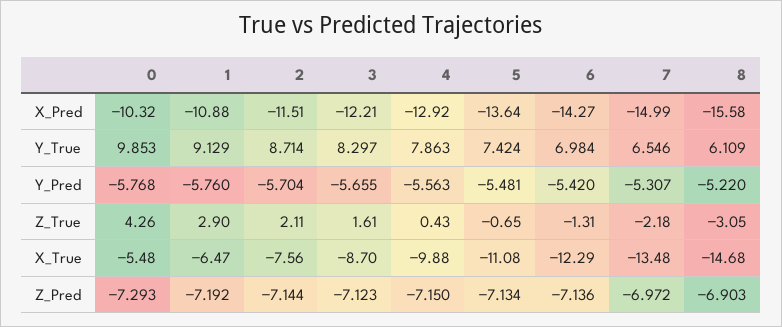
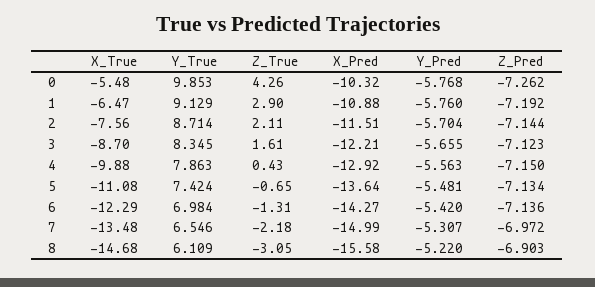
3, Y_True: 8.297 -> 8.345
0, Z_Pred: -7.293 -> -7.262

